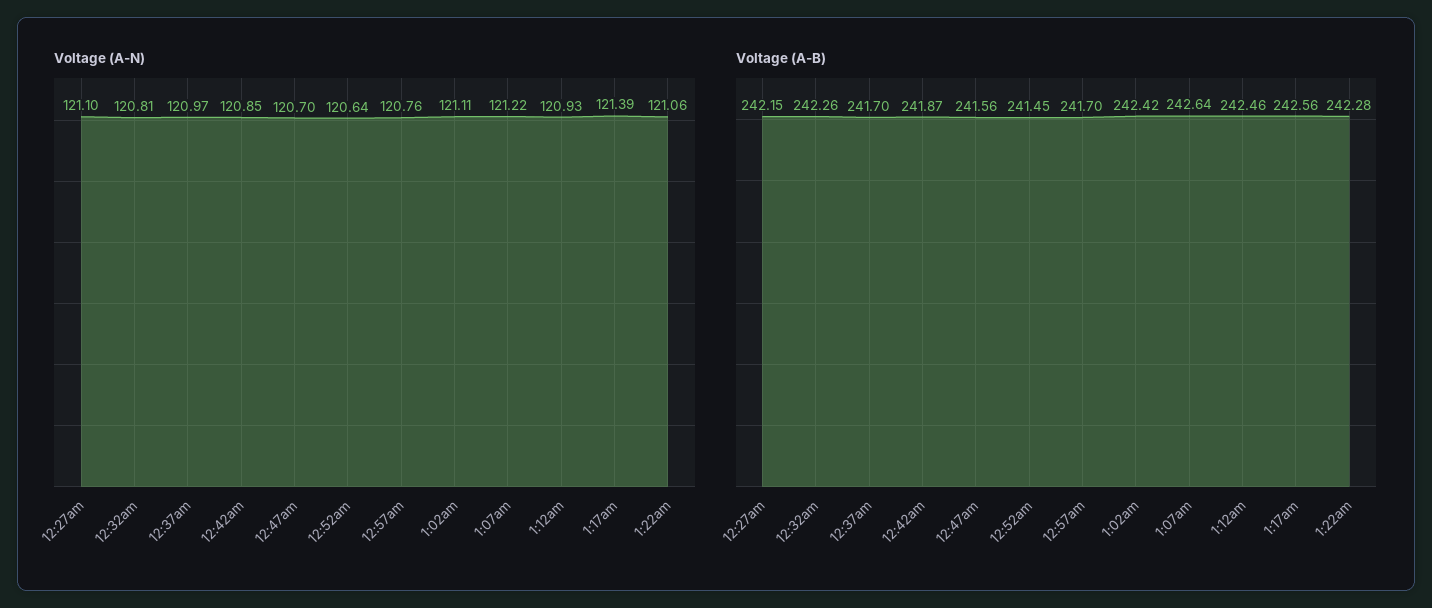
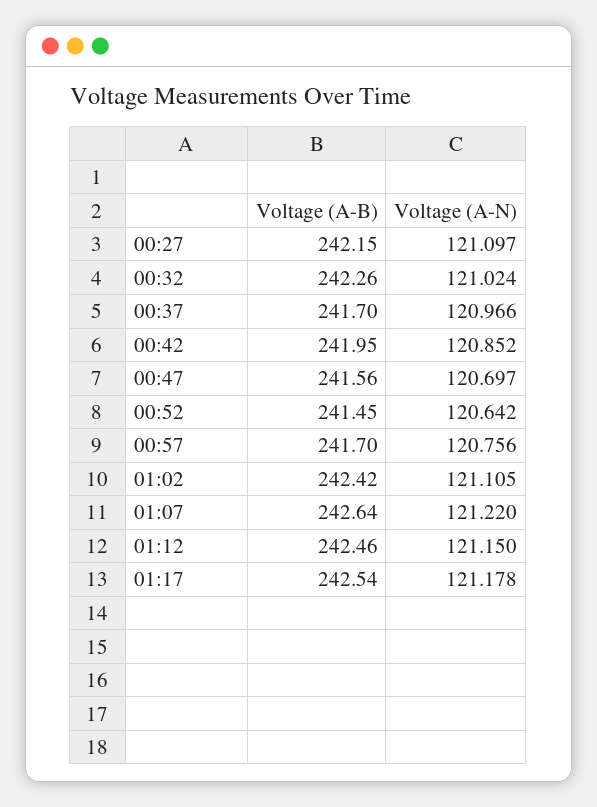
Voltage (A-N), 12:32am: 120.81 -> 121.024
Voltage (A-N), 1:12am: 120.93 -> 121.15
Voltage (A-N), 1:17am: 121.39 -> 121.178
Voltage (A-N), 1:22am: 121.06 -> none
Voltage (A-B), 12:42am: 241.87 -> 241.95
Voltage (A-B), 1:17am: 242.56 -> 242.54
Voltage (A-B), 1:22am: 242.28 -> none

